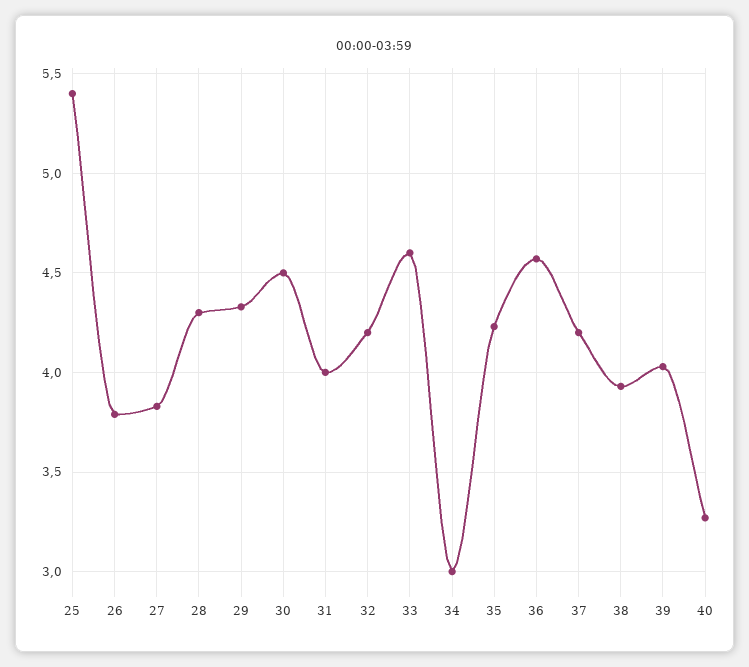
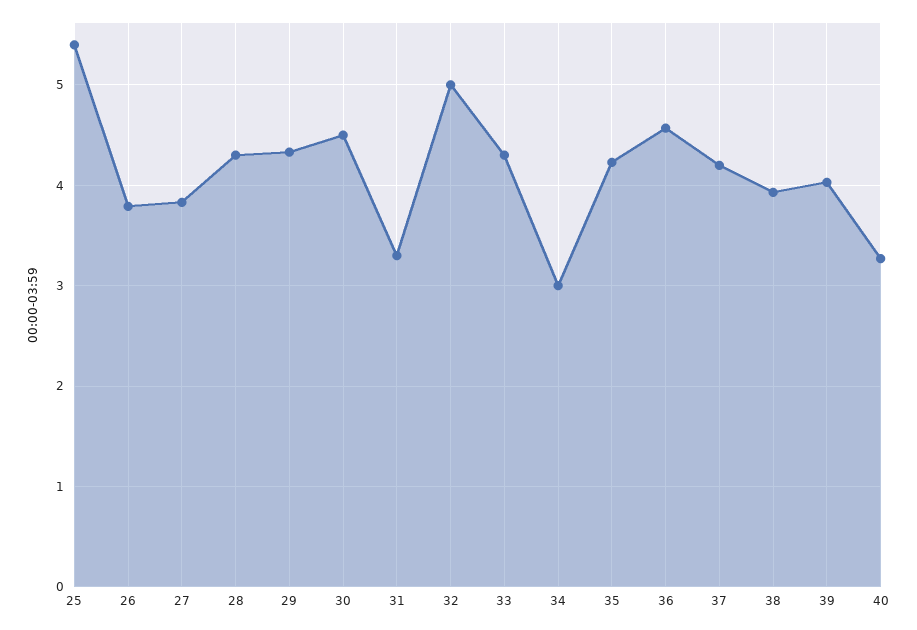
31: 4 -> 3.3
32: 4.2 -> 5
33: 4.6 -> 4.3

